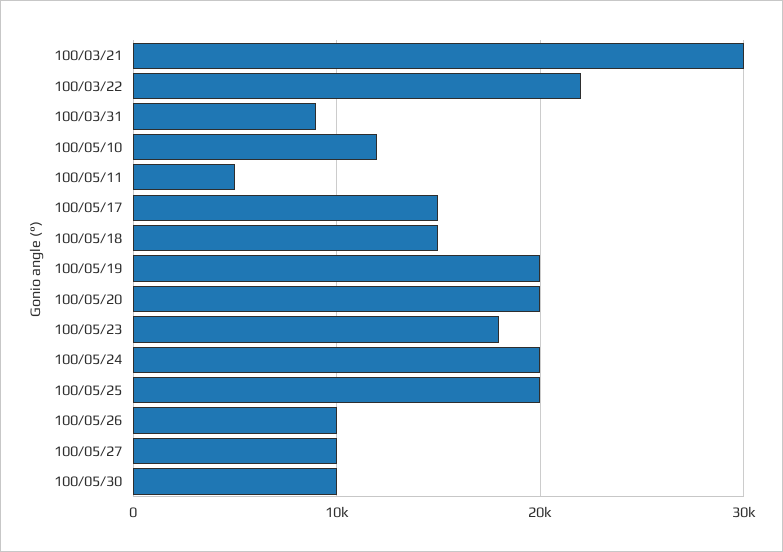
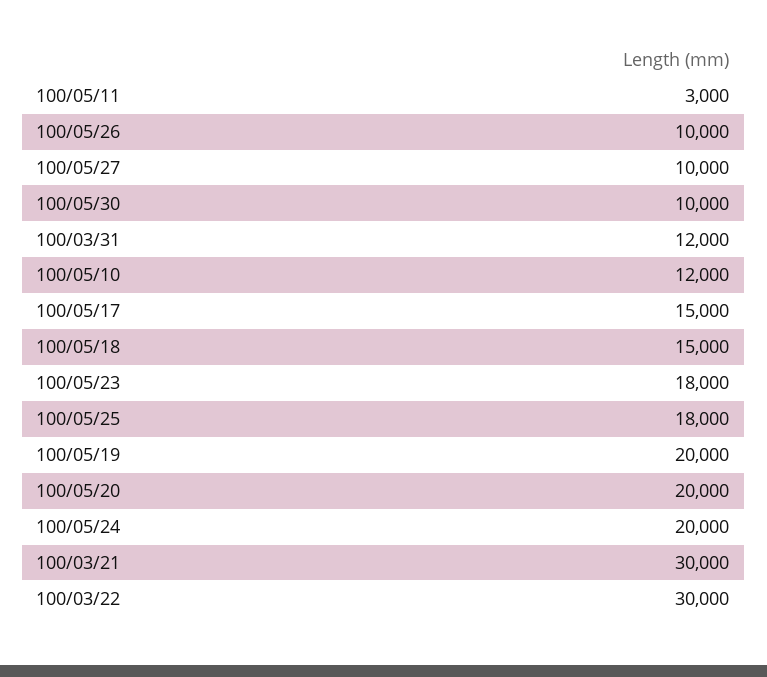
100/03/22: 22000 -> 30000
100/03/31: 9000 -> 12000
100/05/11: 5000 -> 3000
100/05/25: 20000 -> 18000

